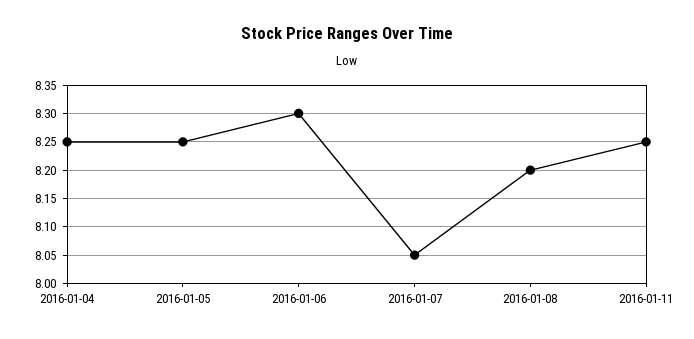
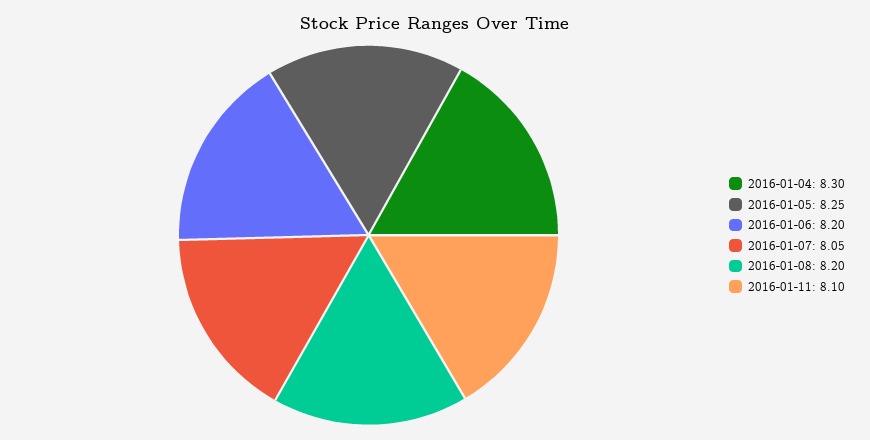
2016-01-04: 8.25 -> 8.3
2016-01-06: 8.3 -> 8.2
2016-01-11: 8.25 -> 8.1

